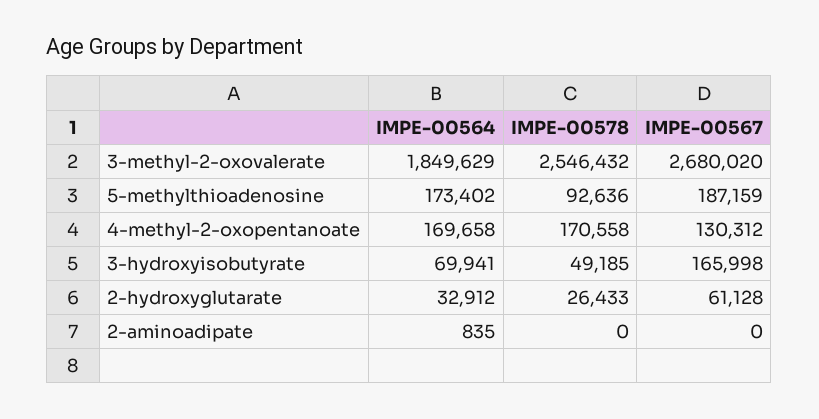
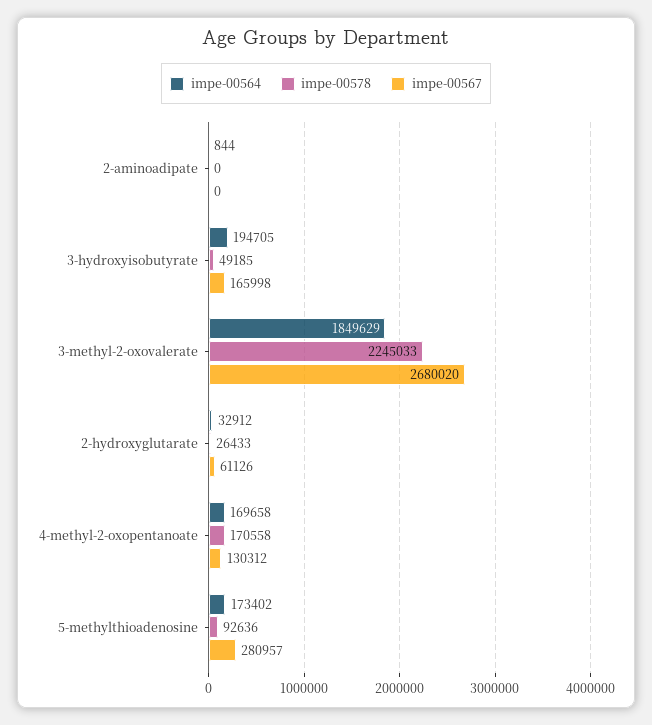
IMPE-00578, 3-methyl-2-oxovalerate: 2546432 -> 2245033
IMPE-00567, 5-methylthioadenosine: 187159 -> 280957
IMPE-00564, 3-hydroxyisobutyrate: 69941 -> 194705
IMPE-00567, 2-hydroxyglutarate: 61128 -> 61126
IMPE-00564, 2-aminoadipate: 835 -> 844

